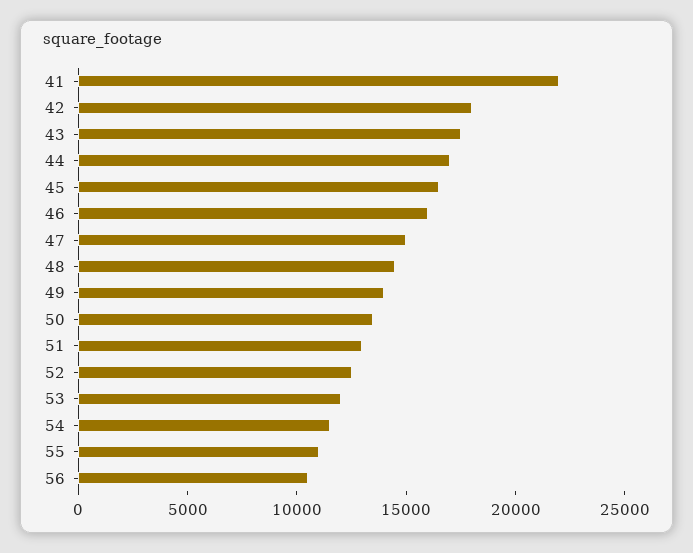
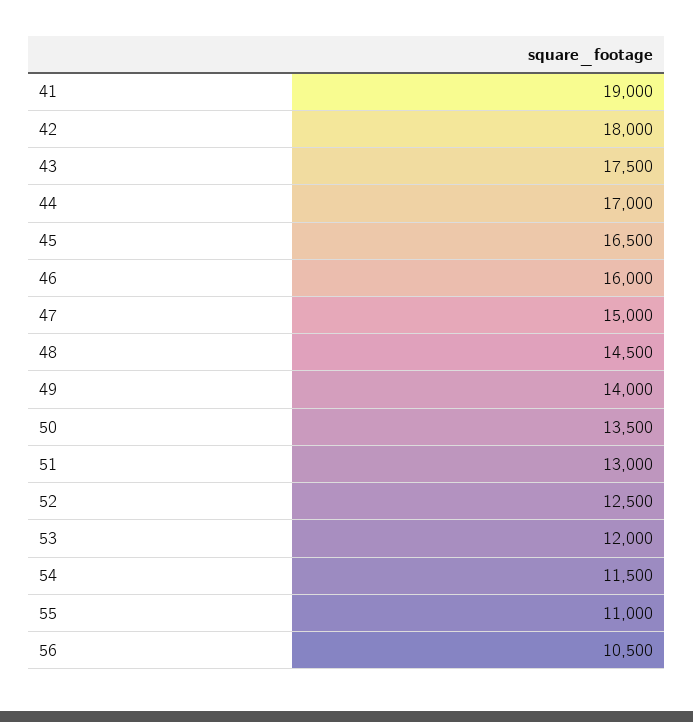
41: 22000 -> 19000

